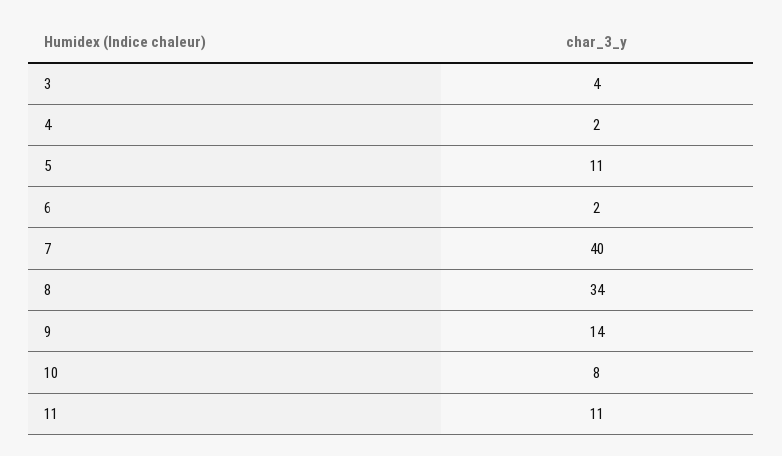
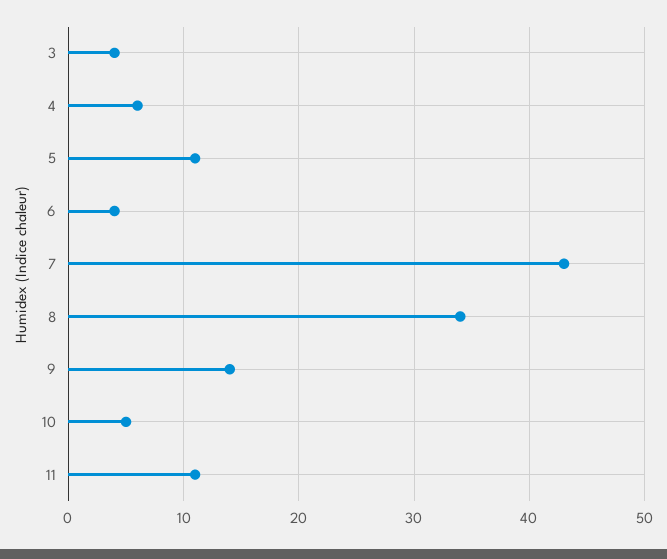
4: 2 -> 6
6: 2 -> 4
7: 40 -> 43
10: 8 -> 5

